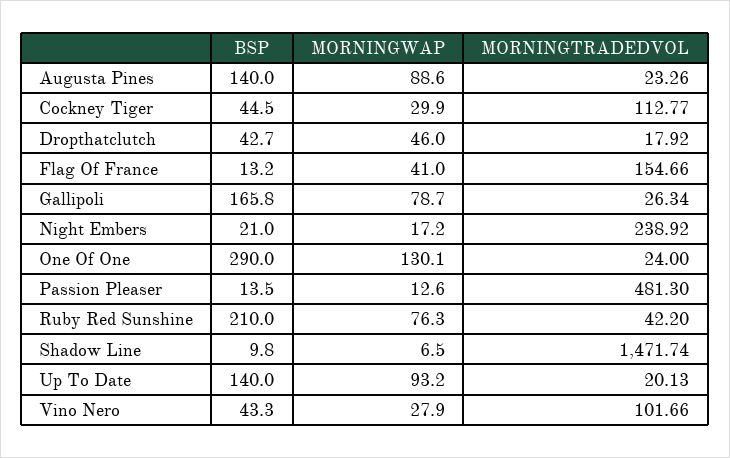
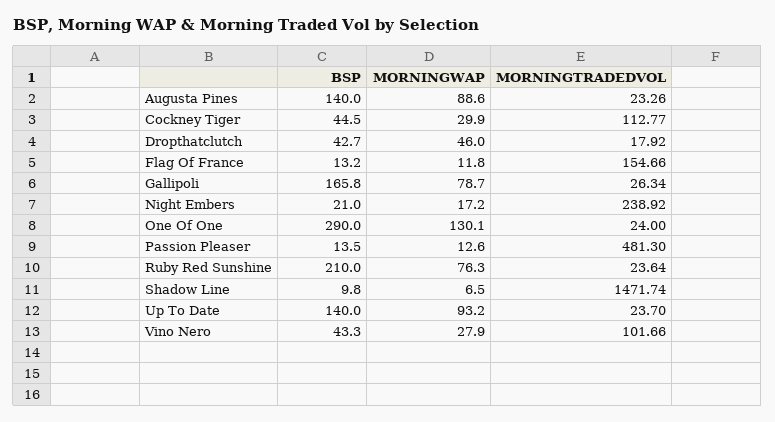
MORNINGWAP, Flag Of France: 41 -> 11.8
MORNINGTRADEDVOL, Ruby Red Sunshine: 42.2 -> 23.64
MORNINGTRADEDVOL, Up To Date: 20.13 -> 23.7

